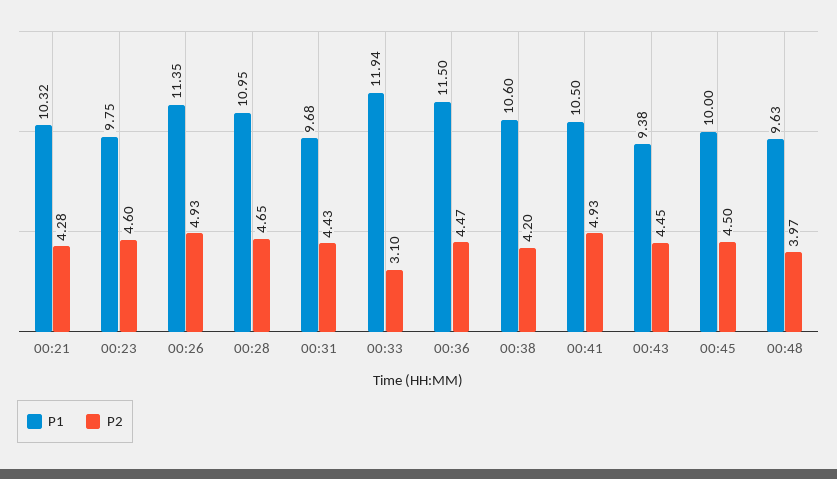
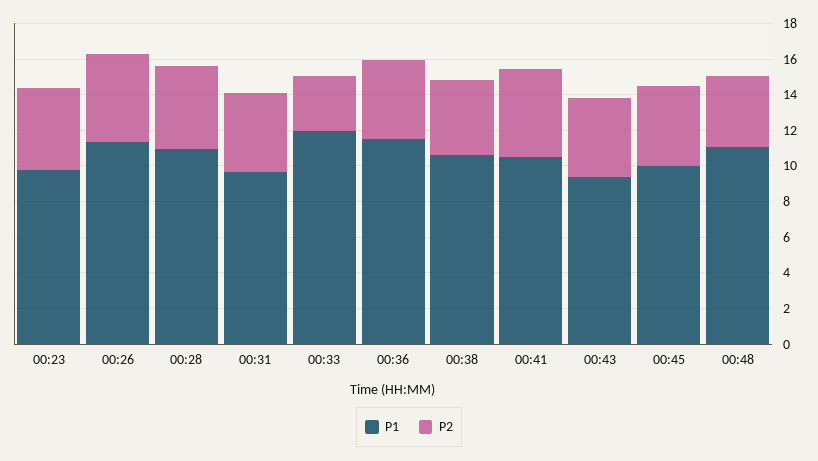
P1, 00:21: 10.32 -> none
P2, 00:21: 4.28 -> none
P1, 00:48: 9.63 -> 11

